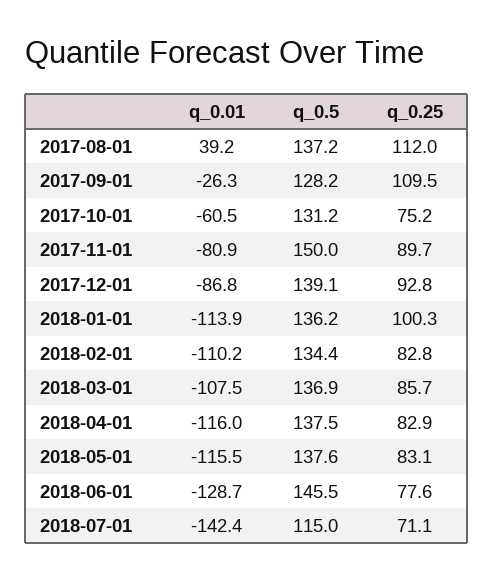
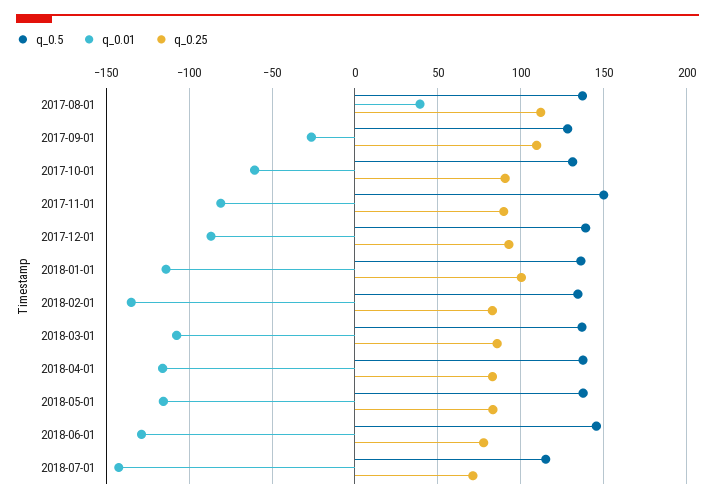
q_0.25, 2017-10-01: 75.2 -> 90
q_0.01, 2018-02-01: -110.2 -> -135

